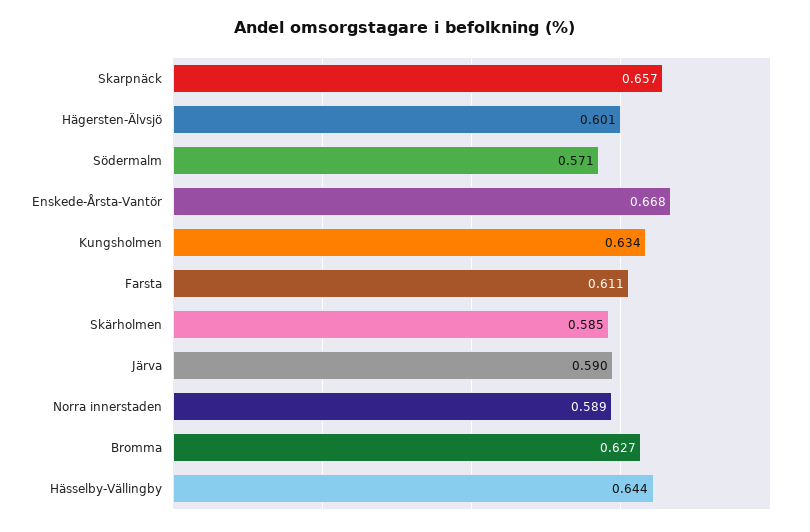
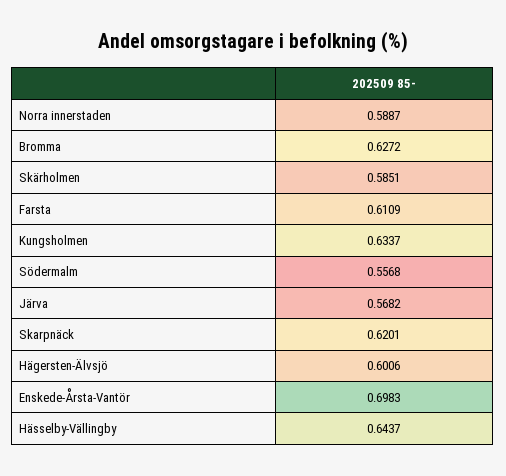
Skarpnäck: 0.657 -> 0.6201
Södermalm: 0.571 -> 0.5568
Enskede-Årsta-Vantör: 0.668 -> 0.6983
Järva: 0.59 -> 0.5682

